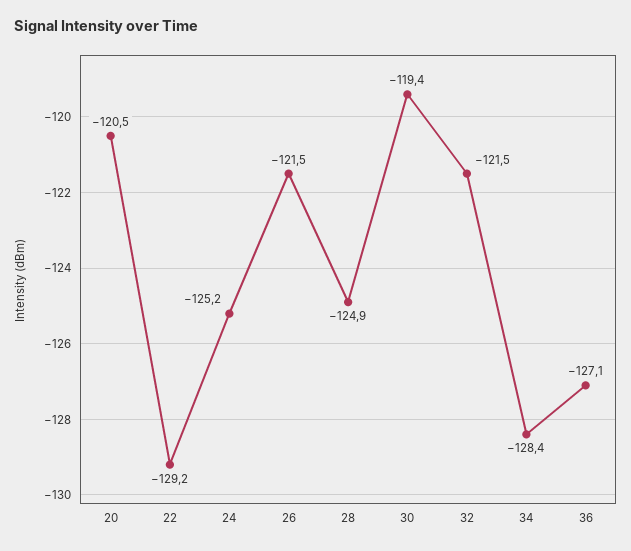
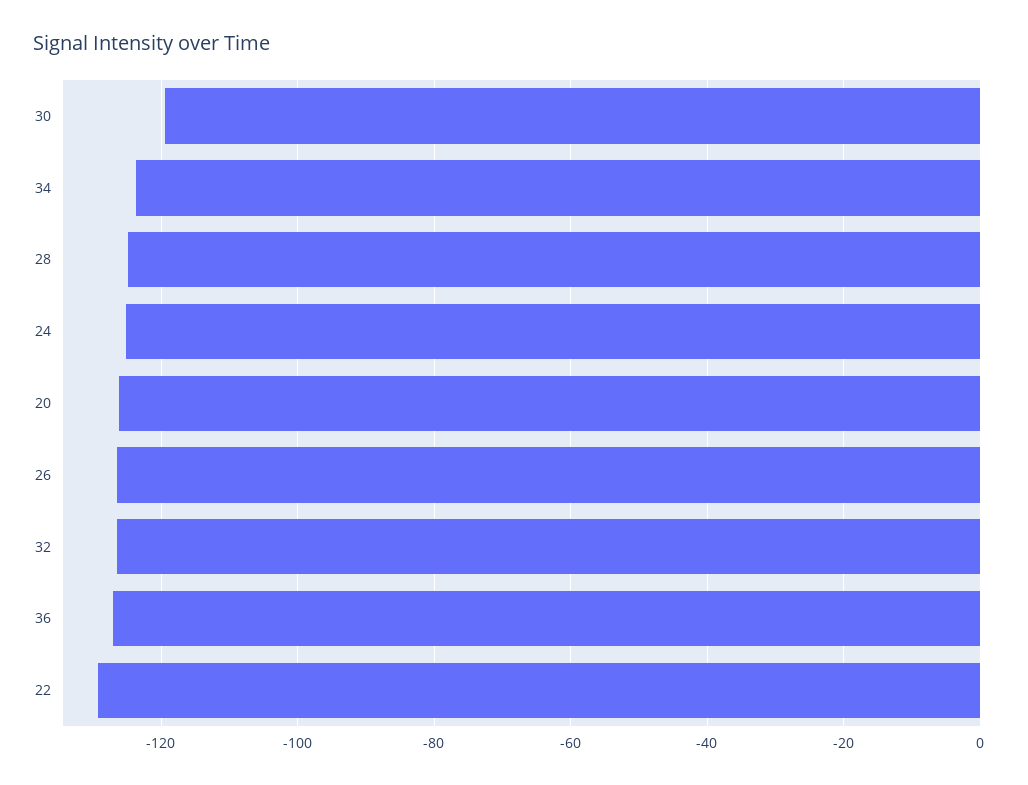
20: -120.5 -> -126
26: -121.5 -> -126
32: -121.5 -> -126
34: -128.4 -> -124

